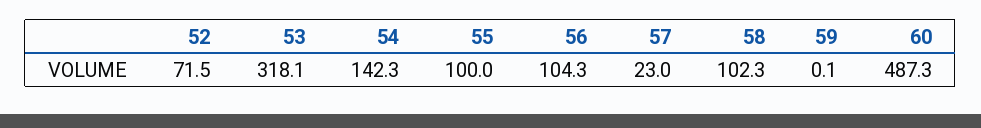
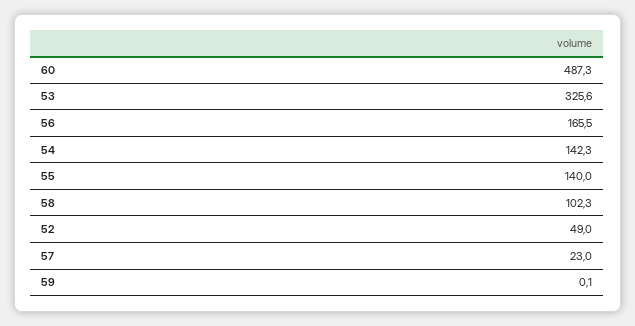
52: 71.5 -> 49
53: 318.1 -> 325.6
55: 100 -> 140
56: 104.3 -> 165.5

